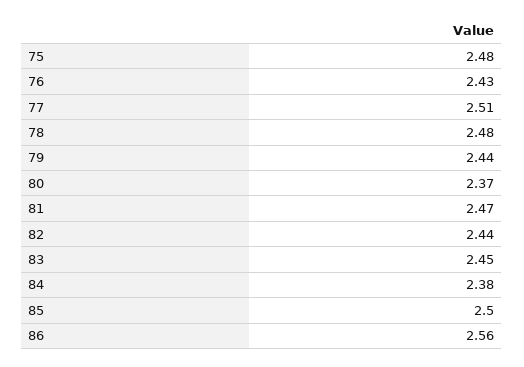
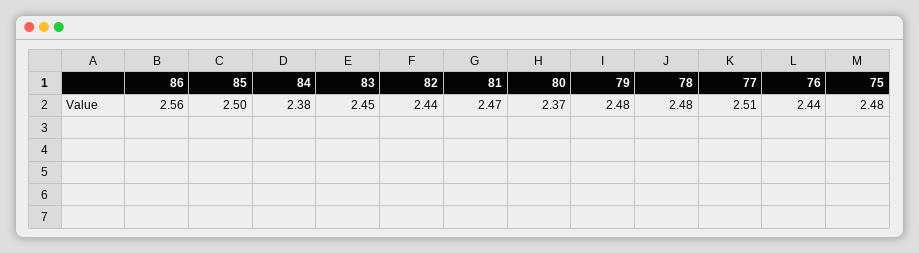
76: 2.43 -> 2.44
79: 2.44 -> 2.48

